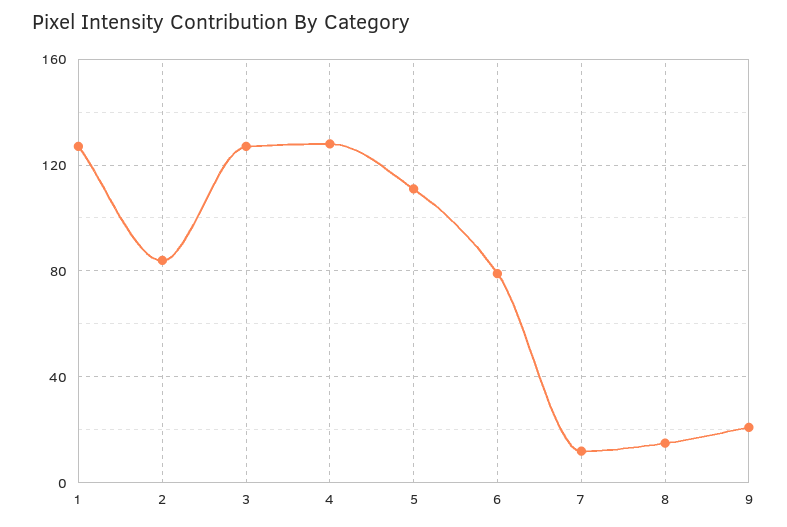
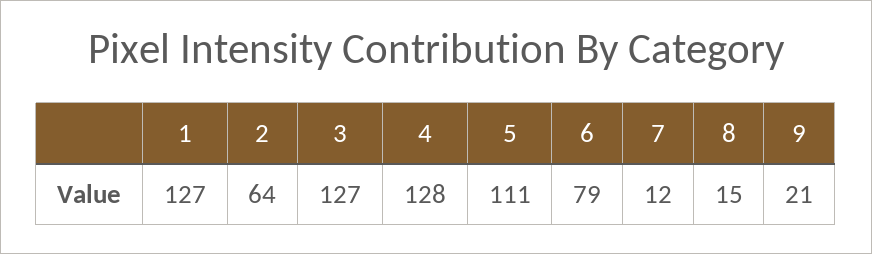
2: 85 -> 64

